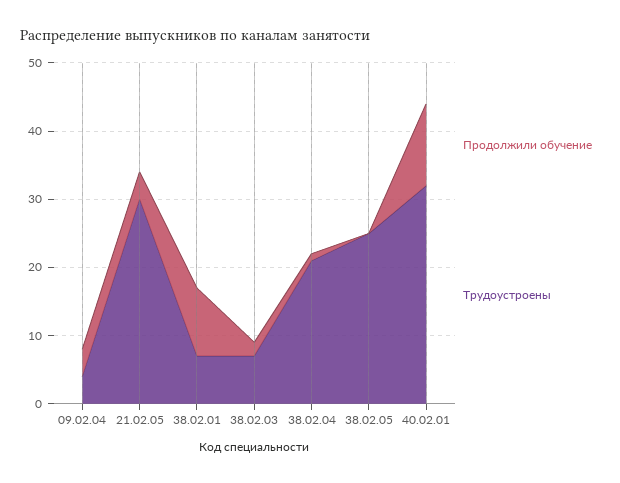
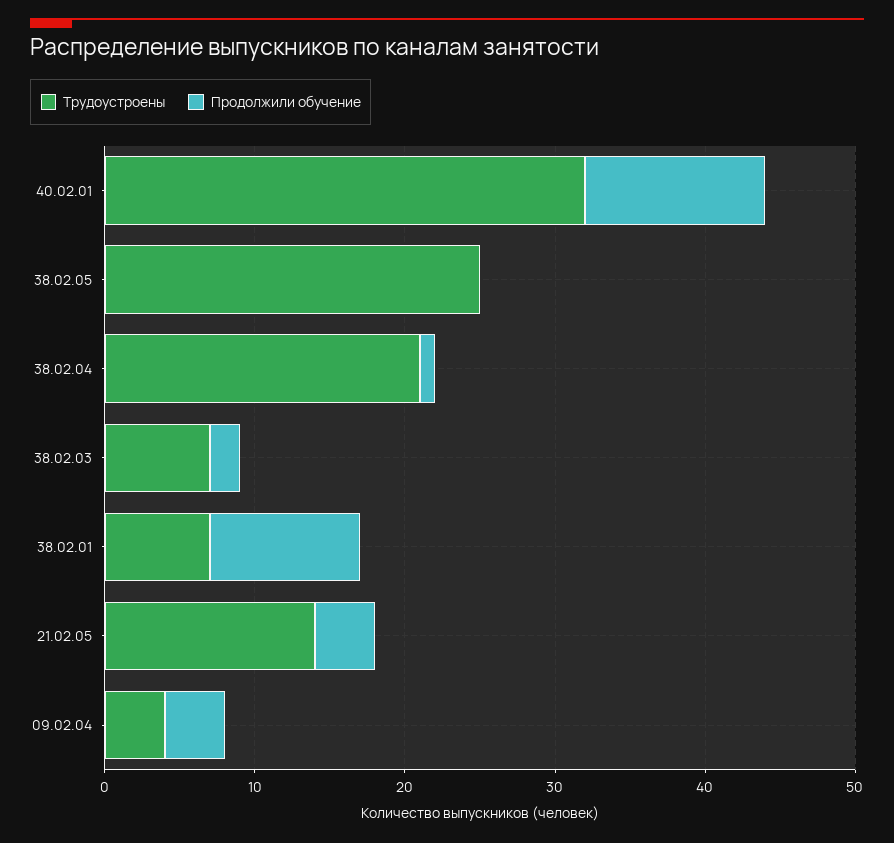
Трудоустроены, 21.02.05: 30 -> 14

